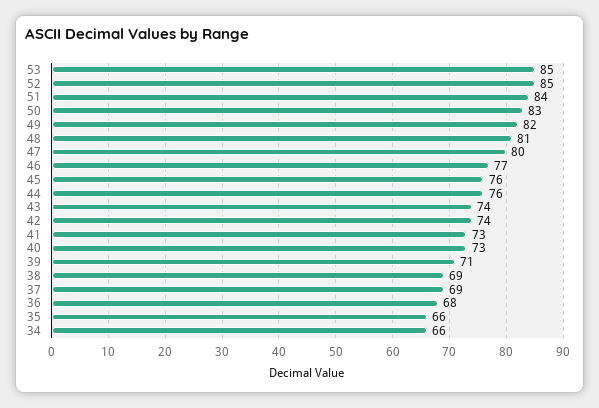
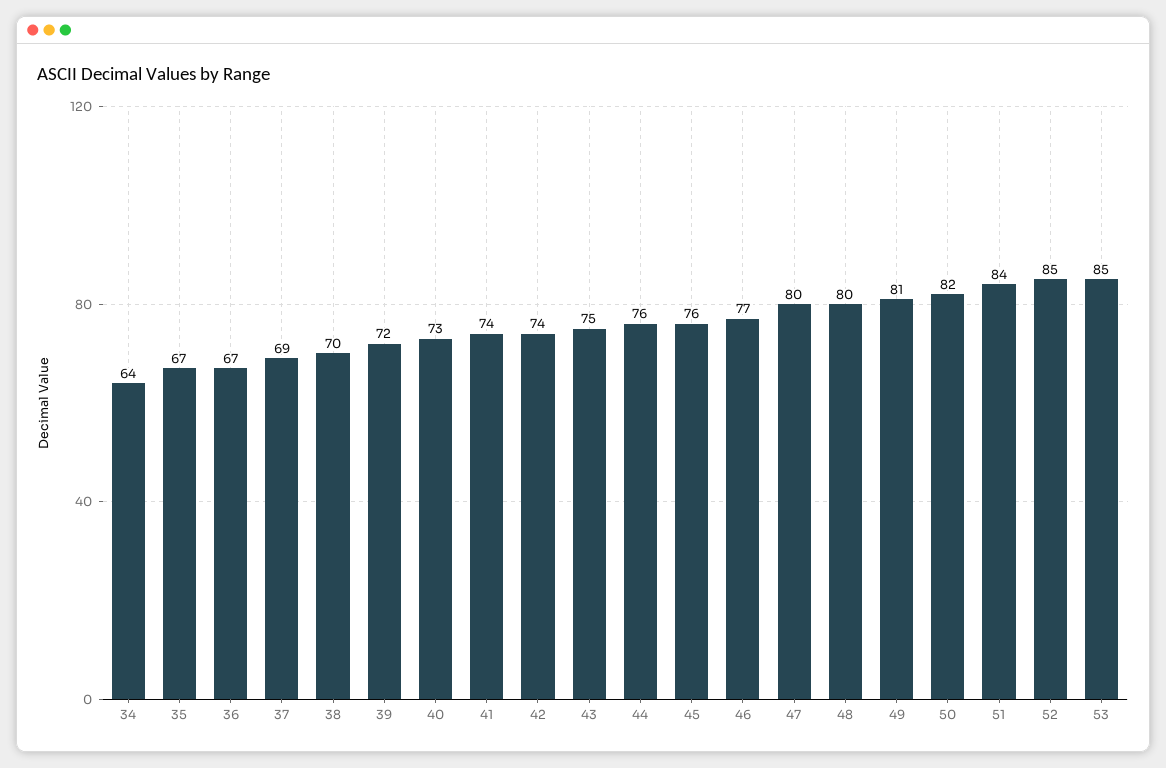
50: 83 -> 82
49: 82 -> 81
48: 81 -> 80
43: 74 -> 75
41: 73 -> 74
39: 71 -> 72
38: 69 -> 70
36: 68 -> 67
35: 66 -> 67
34: 66 -> 64

